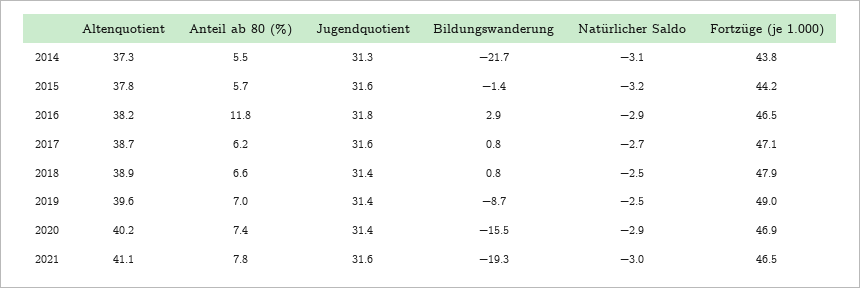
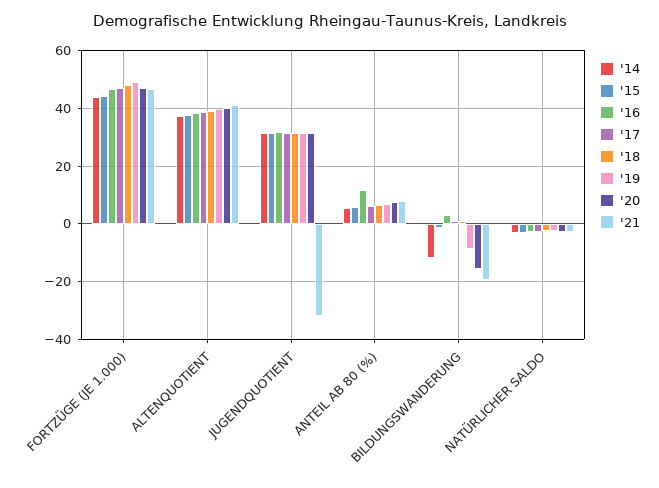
2014, Bildungswanderung: -21.7 -> -12.5
2021, Jugendquotient: 31.6 -> -32.5

